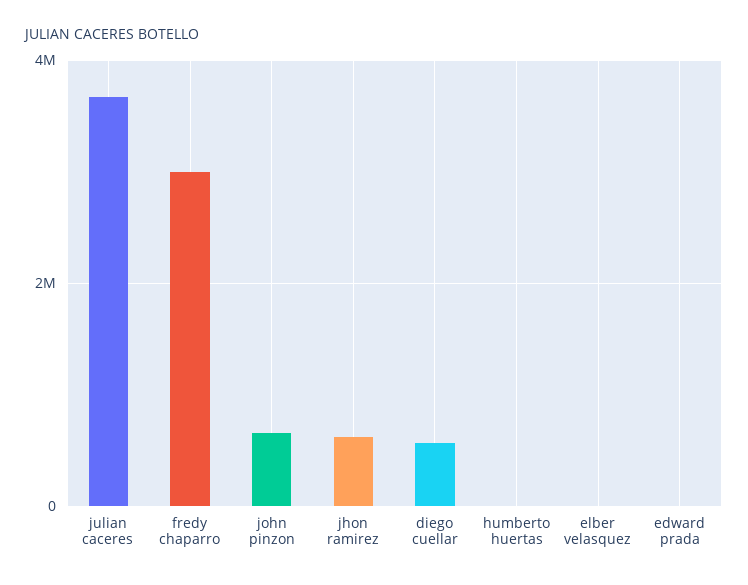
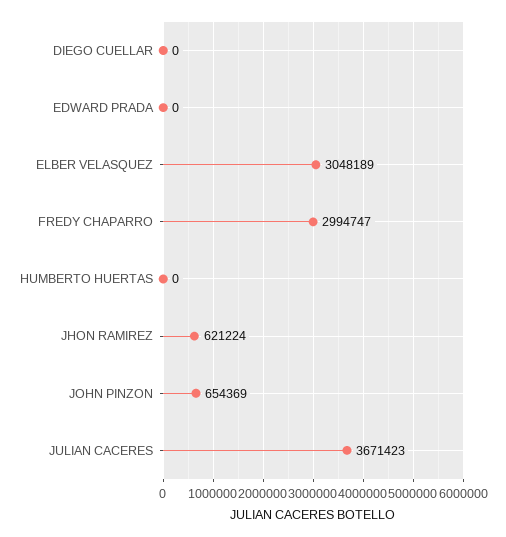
diego cuellar: 600000 -> 0
elber velasquez: 0 -> 3048189

